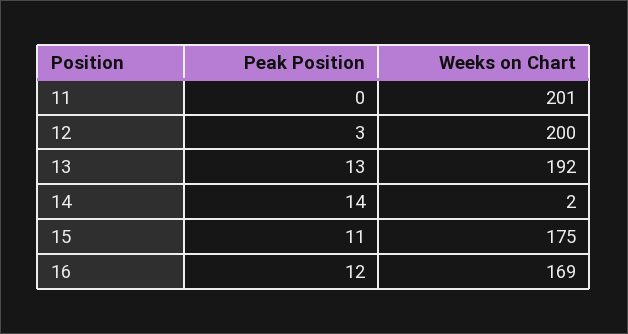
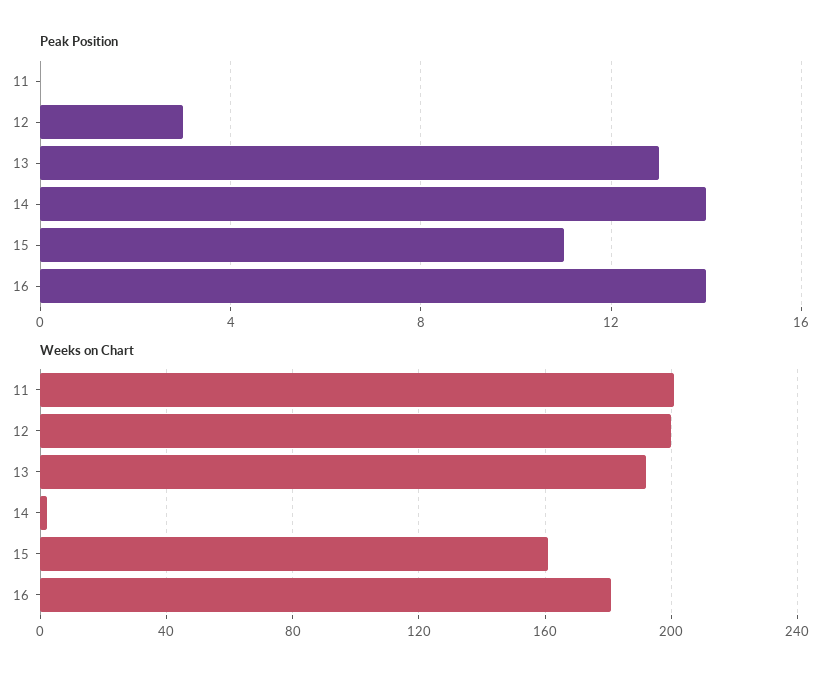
Weeks on Chart, 15: 175 -> 160
Peak Position, 16: 12 -> 14
Weeks on Chart, 16: 169 -> 180

